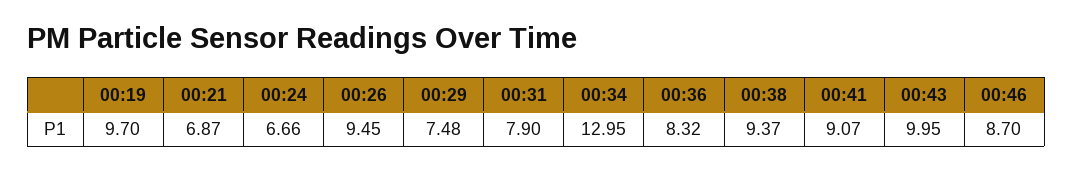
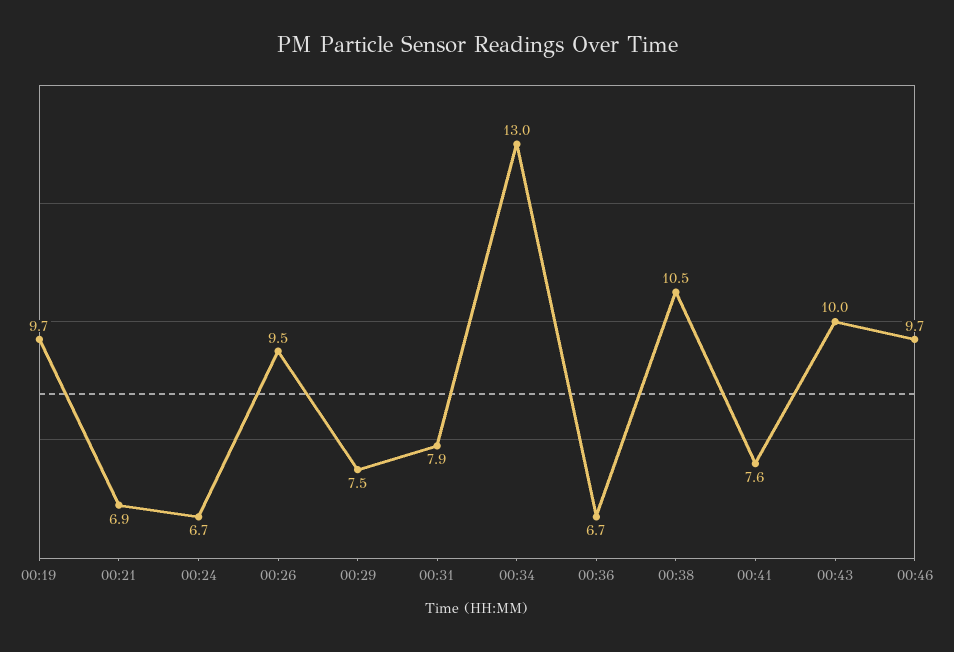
00:36: 8.32 -> 6.7
00:38: 9.37 -> 10.5
00:41: 9.07 -> 7.6
00:46: 8.7 -> 9.7

